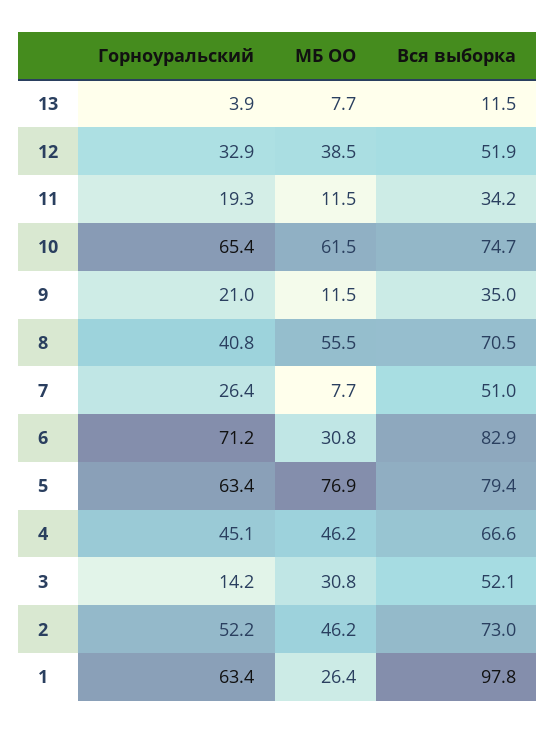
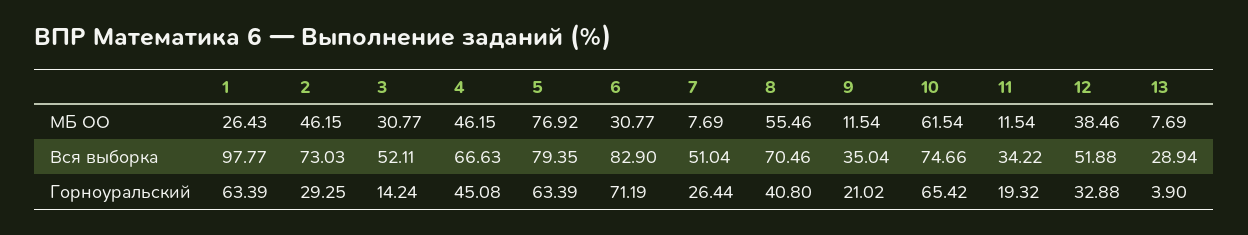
Вся выборка, 13: 11.5 -> 28.94
Горноуральский, 2: 52.2 -> 29.25

